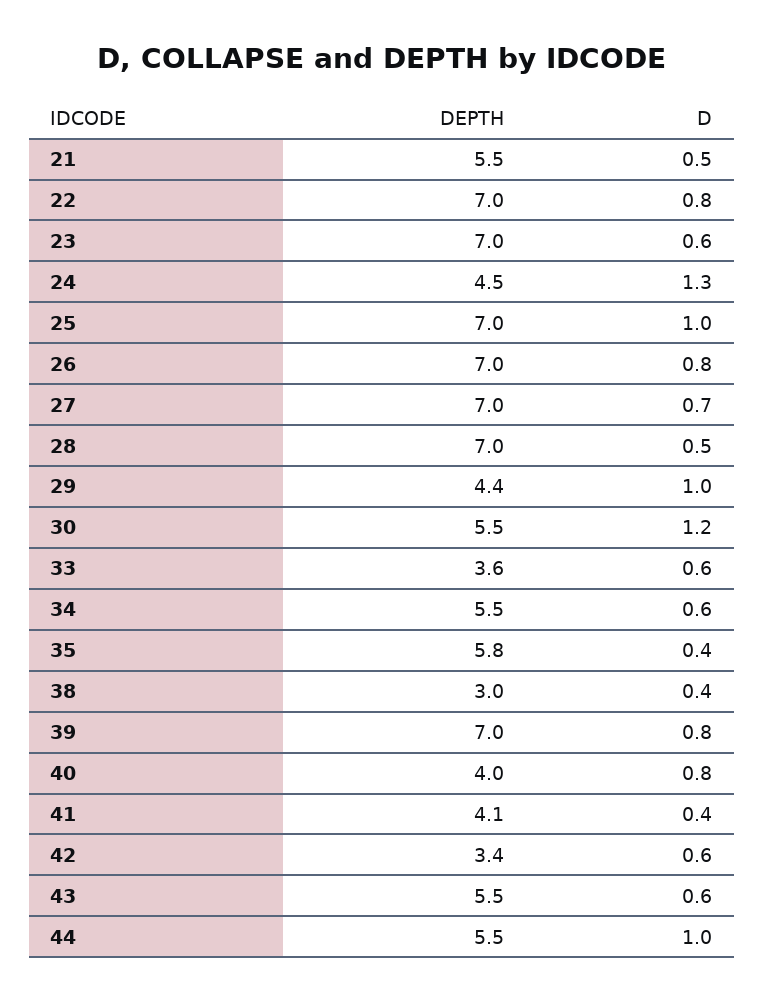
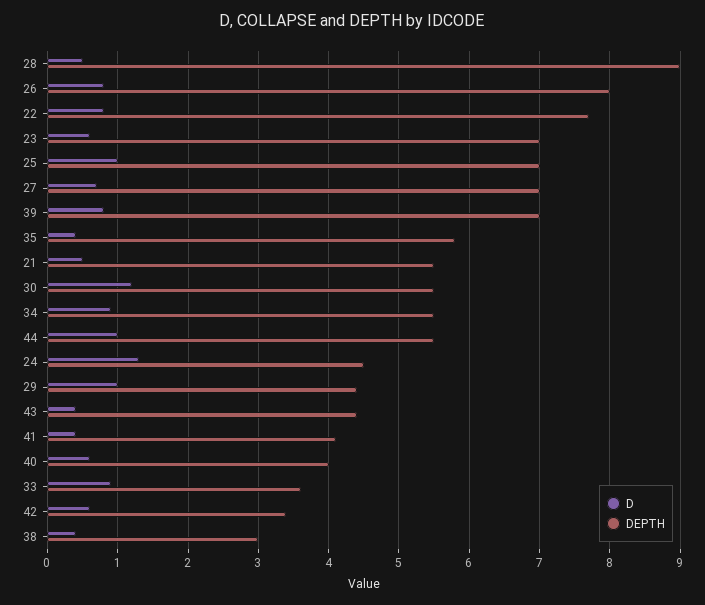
DEPTH, 22: 7 -> 7.7
DEPTH, 26: 7 -> 8
DEPTH, 28: 7 -> 9
D, 33: 0.6 -> 0.9
D, 34: 0.6 -> 0.9
D, 40: 0.8 -> 0.6
DEPTH, 43: 5.5 -> 4.4
D, 43: 0.6 -> 0.4

